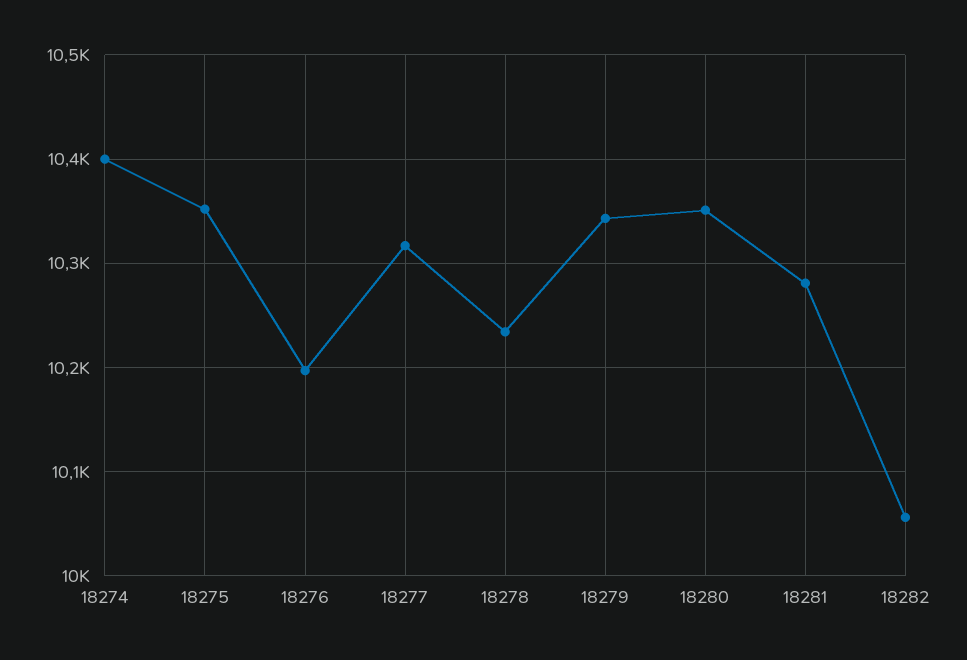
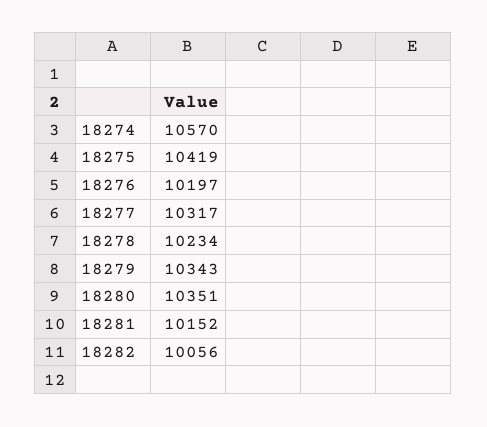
18274: 10400 -> 10570
18275: 10350 -> 10419
18281: 10280 -> 10152

